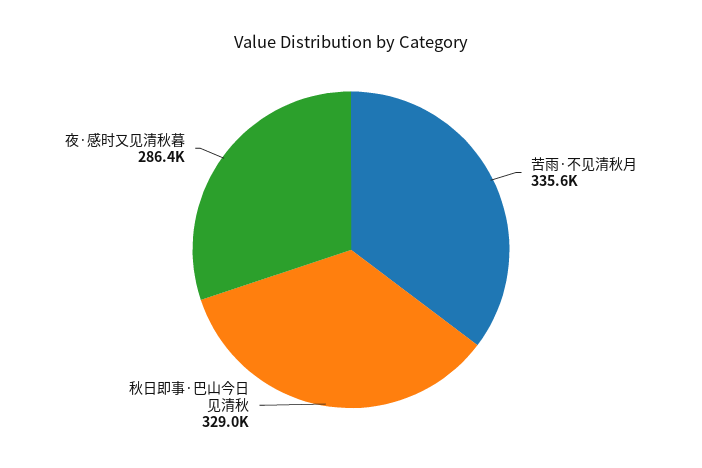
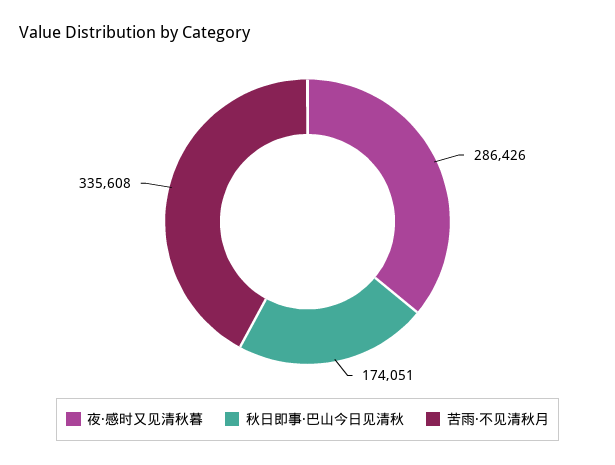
秋日即事·巴山今日见清秋: 329000 -> 174051

